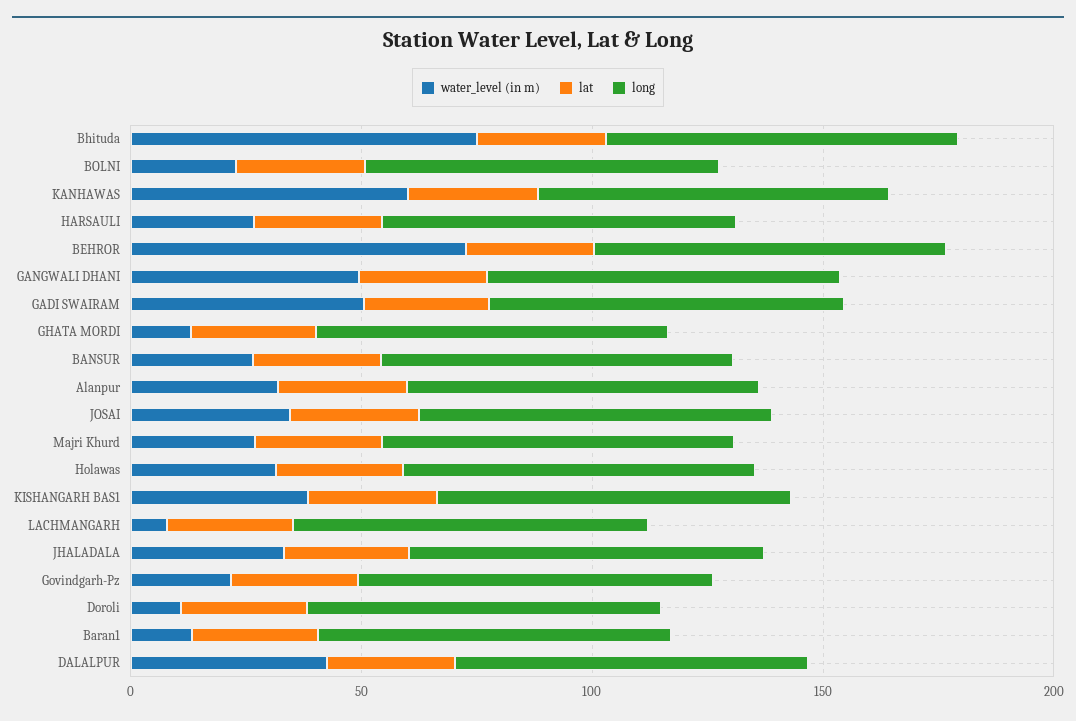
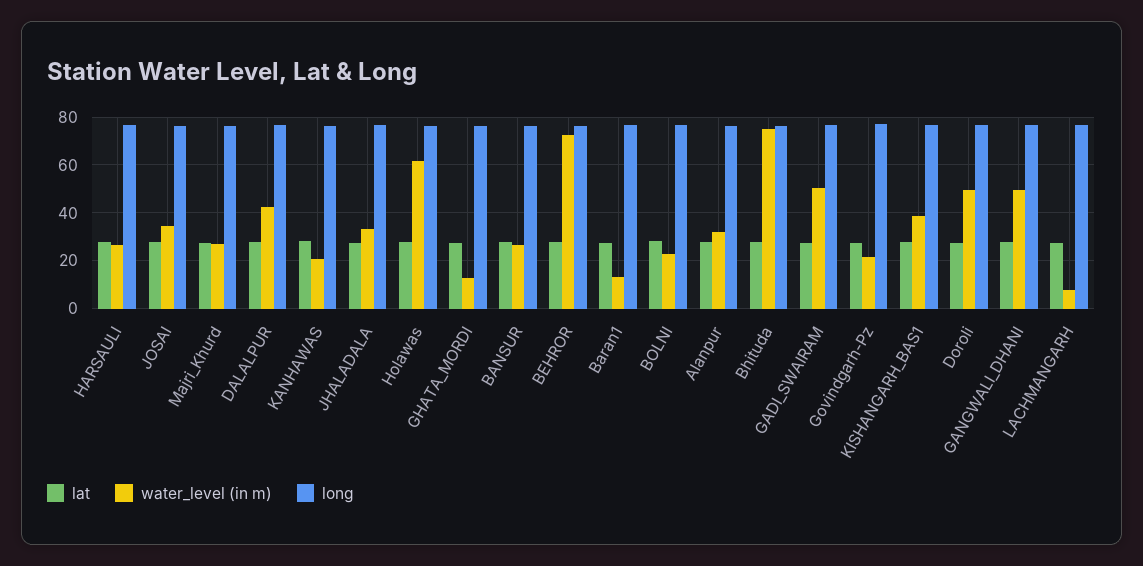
water_level (in m), KANHAWAS: 60 -> 20
water_level (in m), Holawas: 30 -> 60
water_level (in m), Doroli: 10 -> 50

